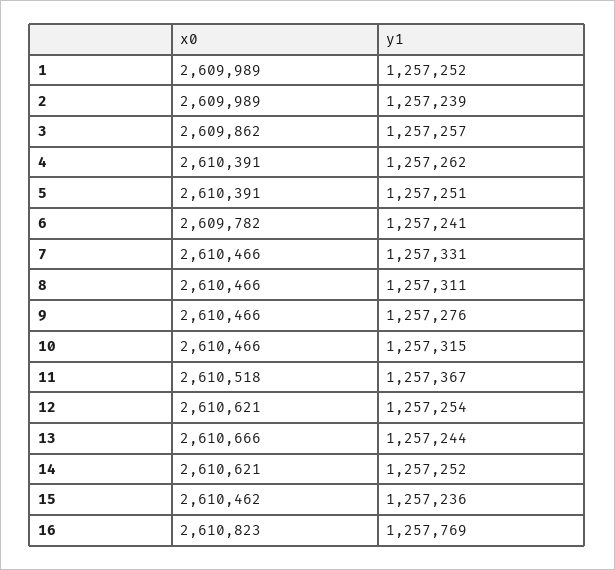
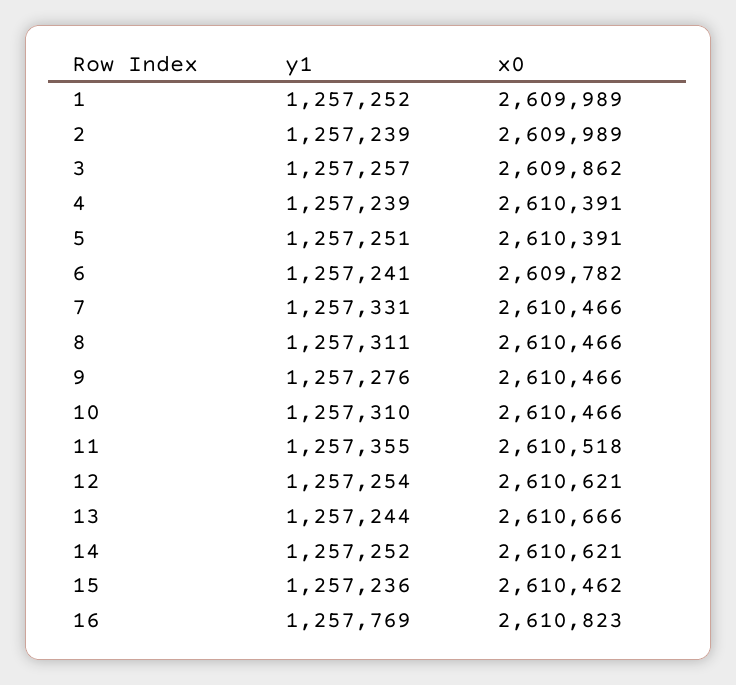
y1, 4: 1257262 -> 1257239
y1, 10: 1257315 -> 1257310
y1, 11: 1257367 -> 1257355

